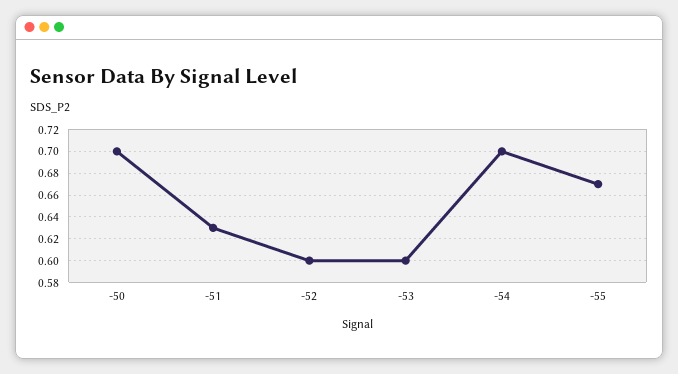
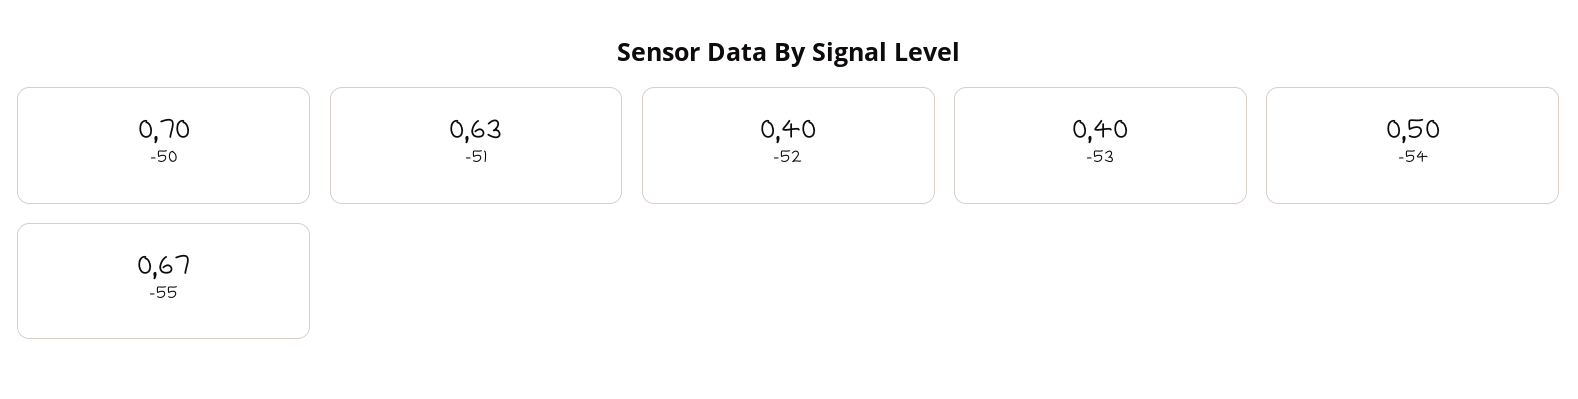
-52: 0.6 -> 0.4
-53: 0.6 -> 0.4
-54: 0.7 -> 0.5

